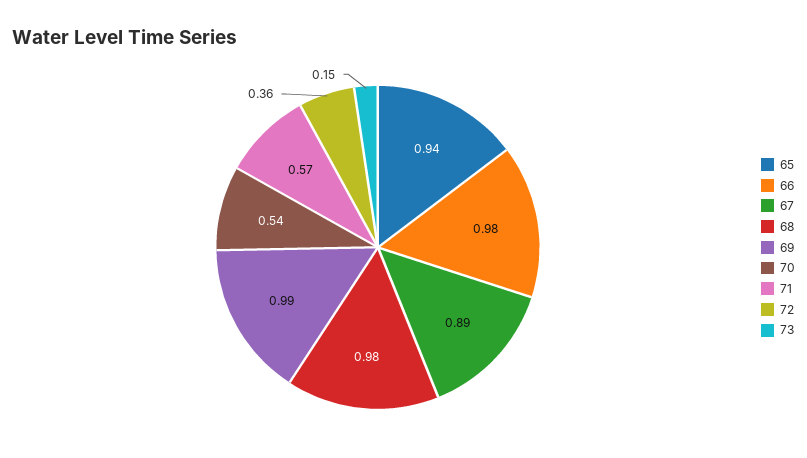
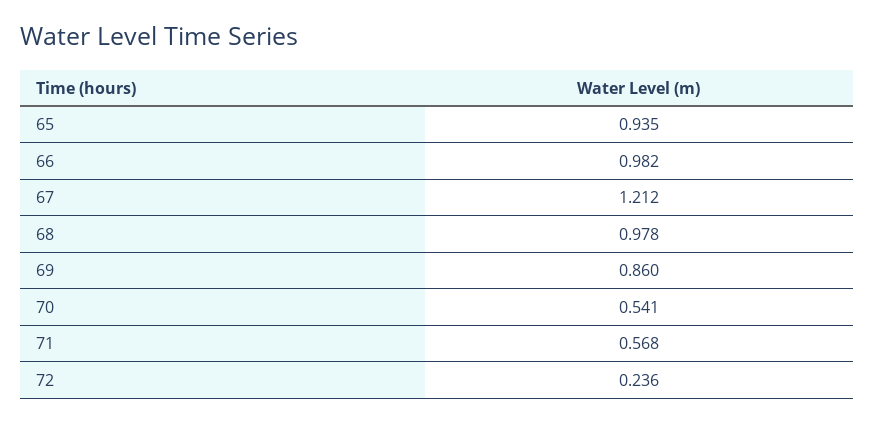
67: 0.89 -> 1.212
69: 0.99 -> 0.86
72: 0.36 -> 0.236
73: 0.15 -> none

